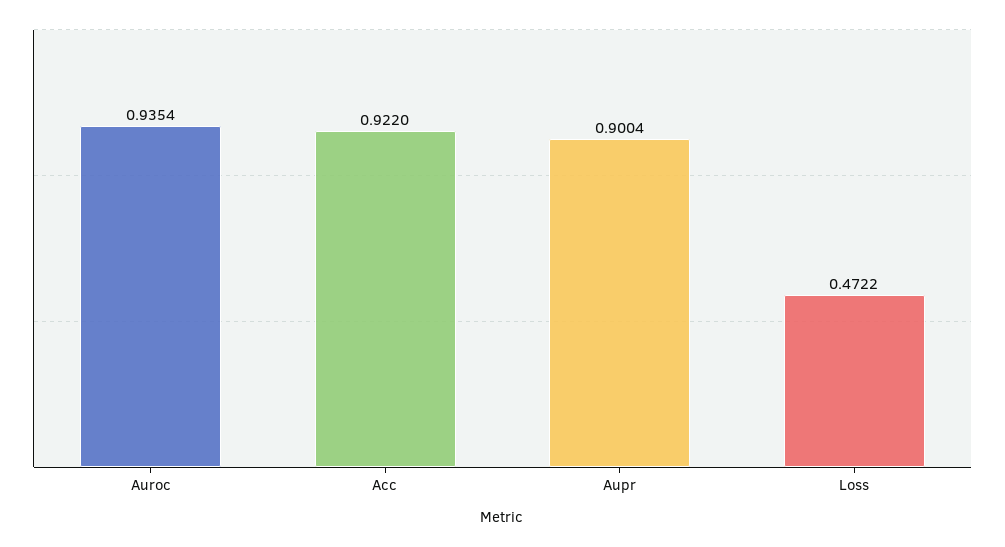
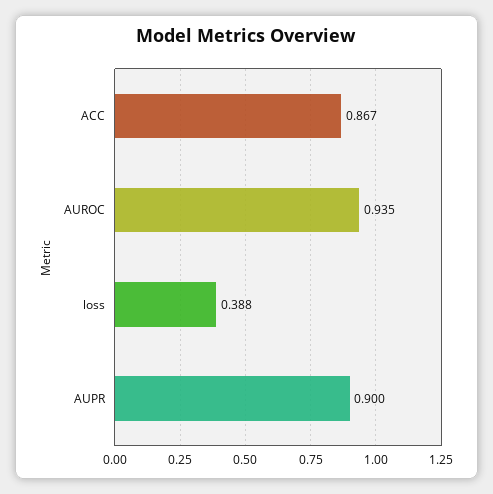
Acc: 0.922 -> 0.867
Loss: 0.4722 -> 0.388

